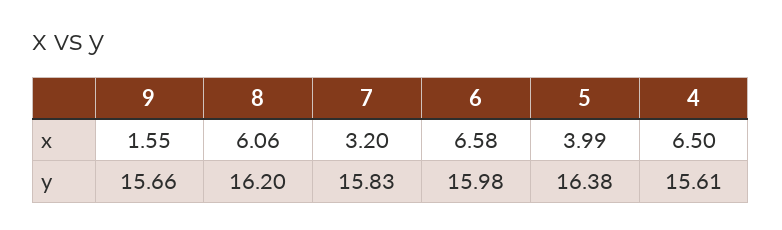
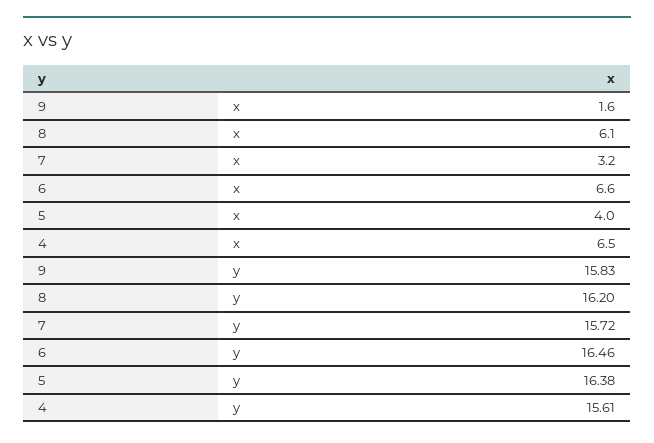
9, y: 15.66 -> 15.83
7, y: 15.83 -> 15.72
6, y: 15.98 -> 16.46

